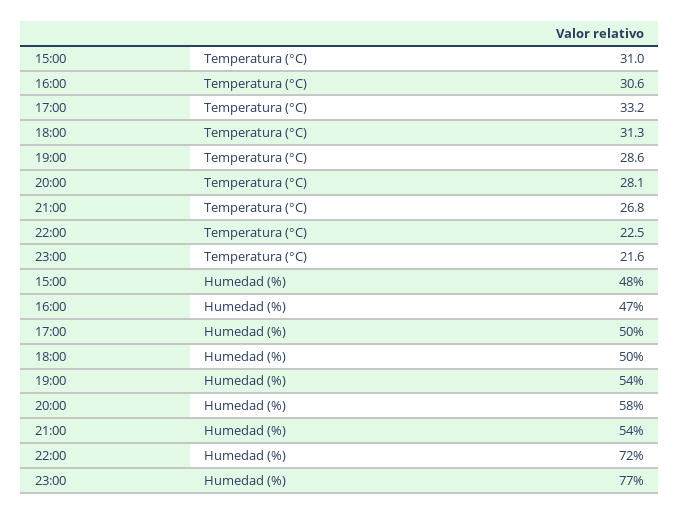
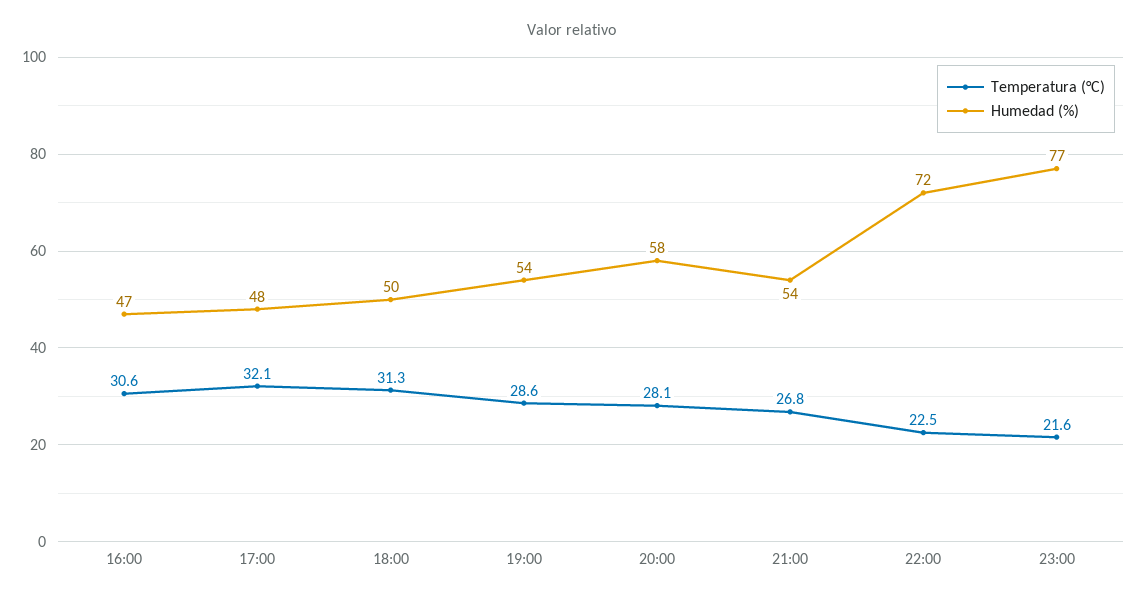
Temperatura (°C), 15:00: 31 -> none
Temperatura (°C), 17:00: 33.2 -> 32.1
Humedad (%), 15:00: 48 -> none
Humedad (%), 17:00: 50 -> 48

